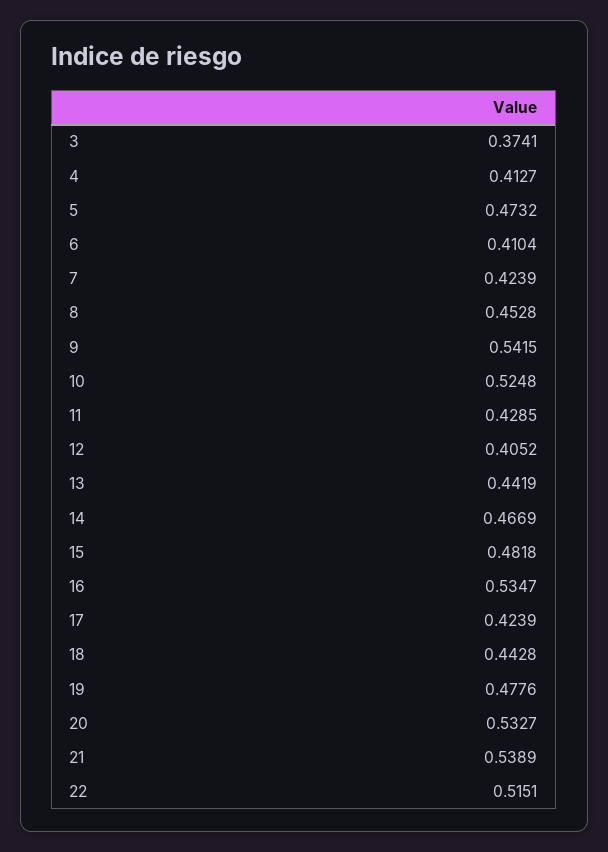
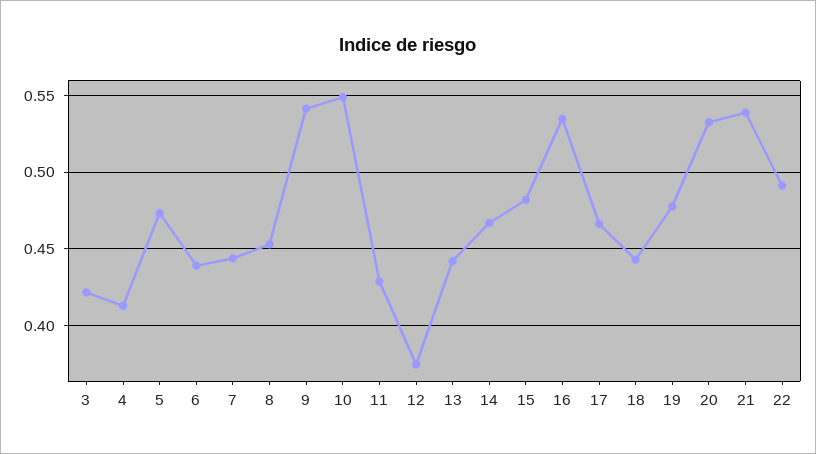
3: 0.3741 -> 0.42
6: 0.4104 -> 0.44
7: 0.4239 -> 0.445
10: 0.5248 -> 0.55
12: 0.4052 -> 0.375
17: 0.4239 -> 0.465
22: 0.5151 -> 0.49

